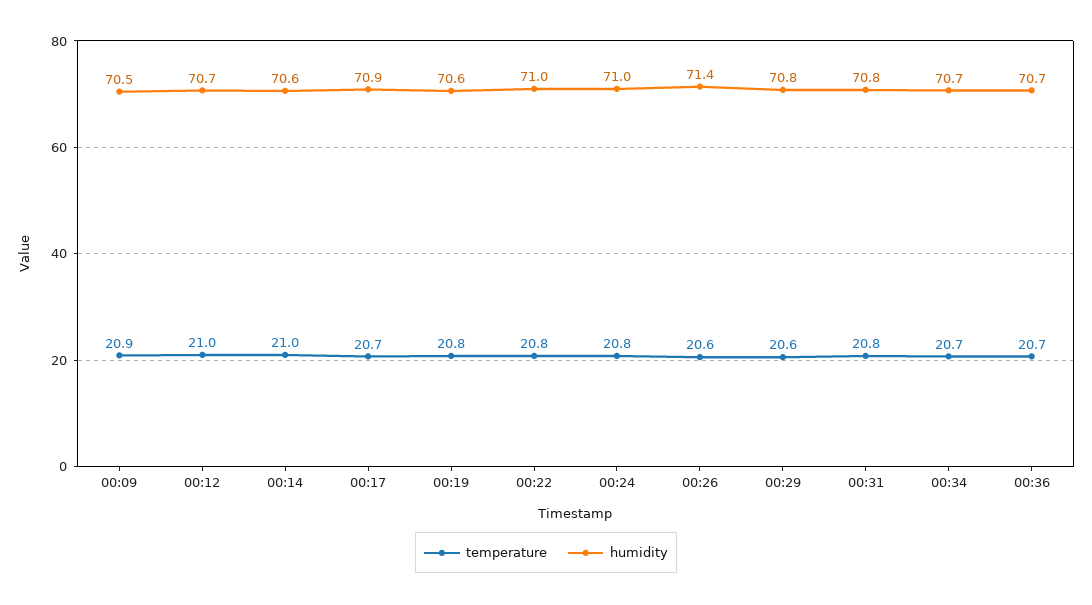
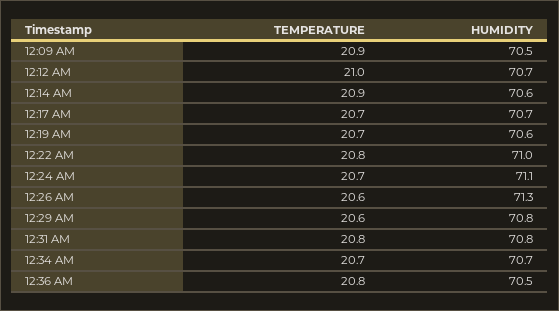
temperature, 00:14: 21 -> 20.9
humidity, 00:17: 70.9 -> 70.7
temperature, 00:19: 20.8 -> 20.7
temperature, 00:24: 20.8 -> 20.7
humidity, 00:24: 71 -> 71.1
humidity, 00:26: 71.4 -> 71.3
temperature, 00:36: 20.7 -> 20.8
humidity, 00:36: 70.7 -> 70.5

